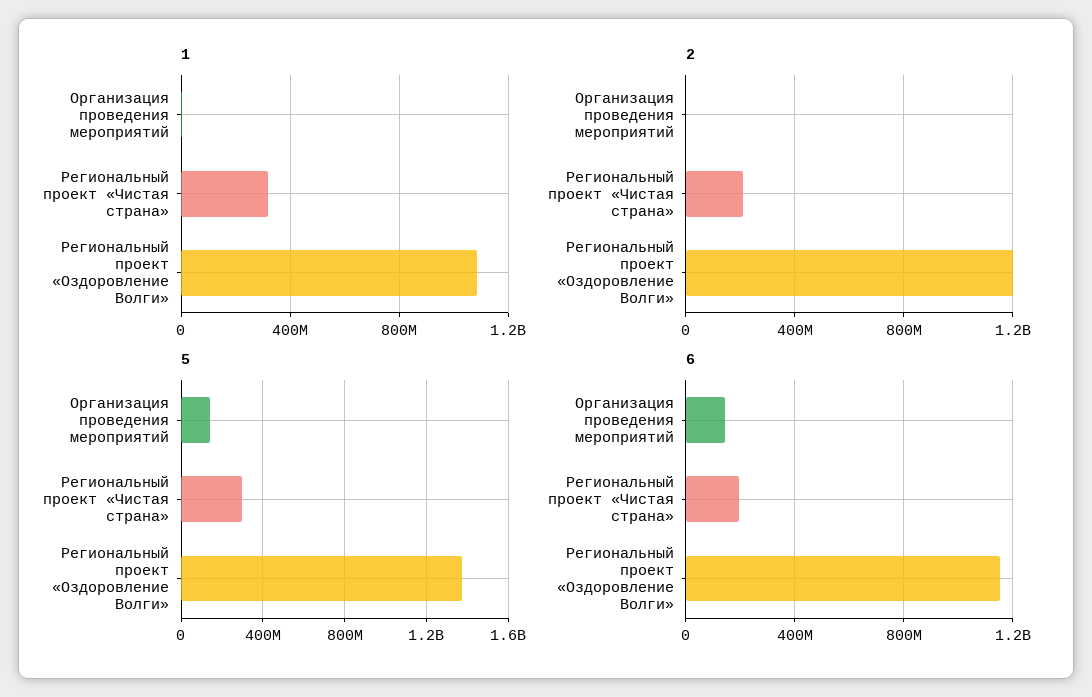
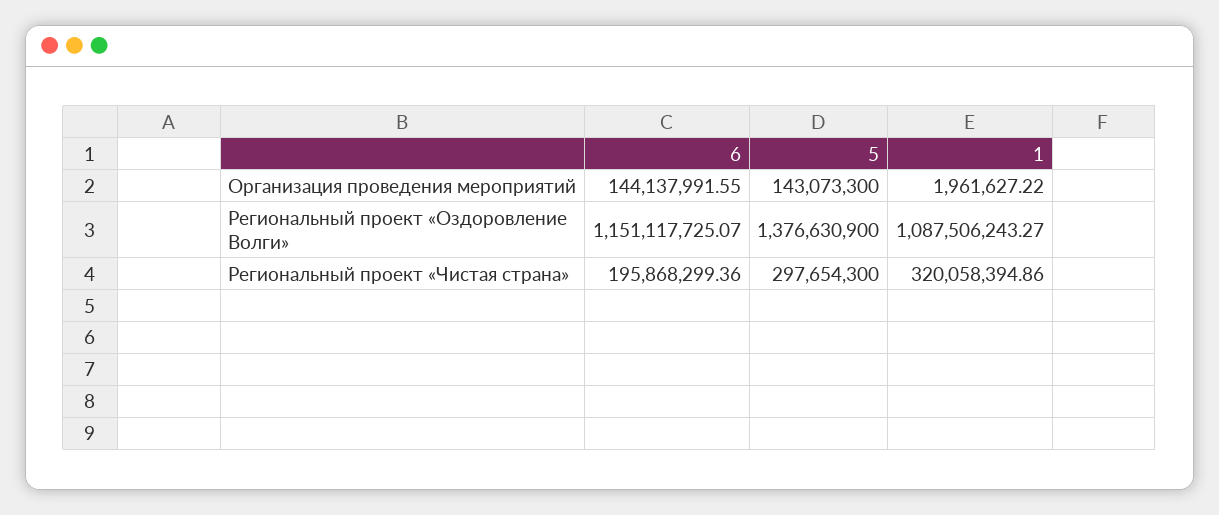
2, Организация проведения мероприятий: 0 -> none
2, Региональный проект «Чистая страна»: 200000000 -> none
2, Региональный проект «Оздоровление Волги»: 1200000000 -> none

